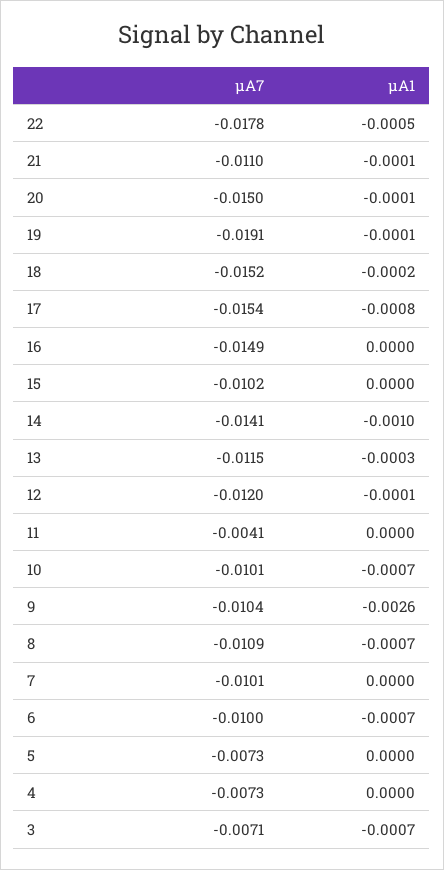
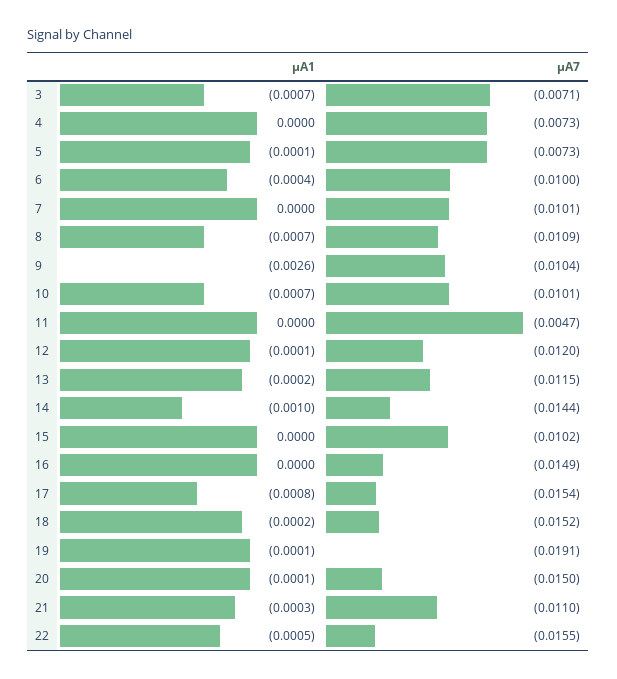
µA7, 22: -0.0178 -> -0.0155
µA1, 21: -0.0001 -> -0.0003
µA7, 14: -0.0141 -> -0.0144
µA1, 13: -0.0003 -> -0.0002
µA7, 11: -0.0041 -> -0.0047
µA1, 6: -0.0007 -> -0.0004
µA1, 5: 0 -> -0.0001

